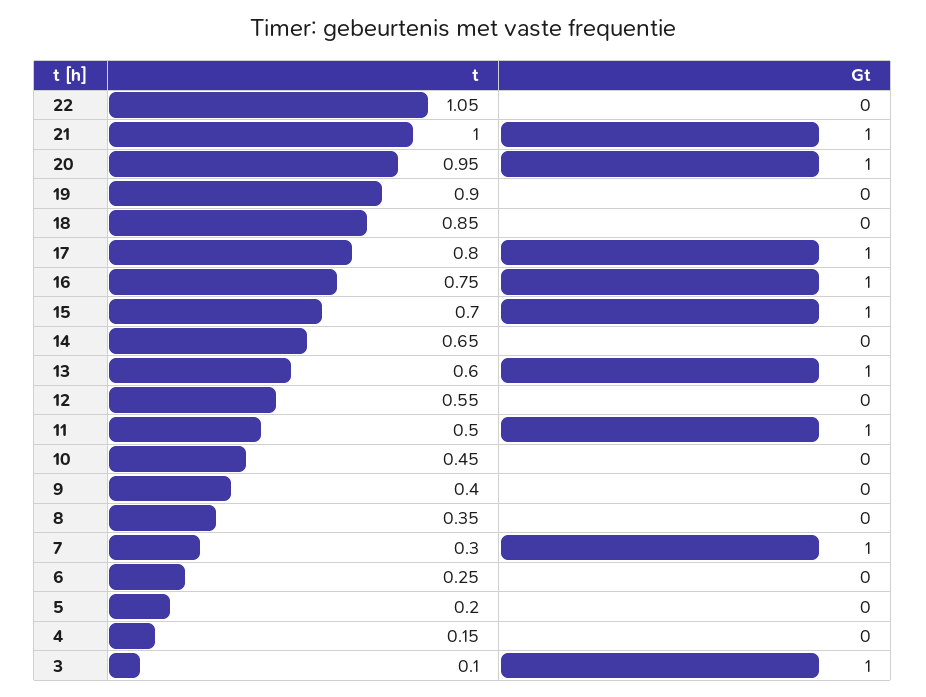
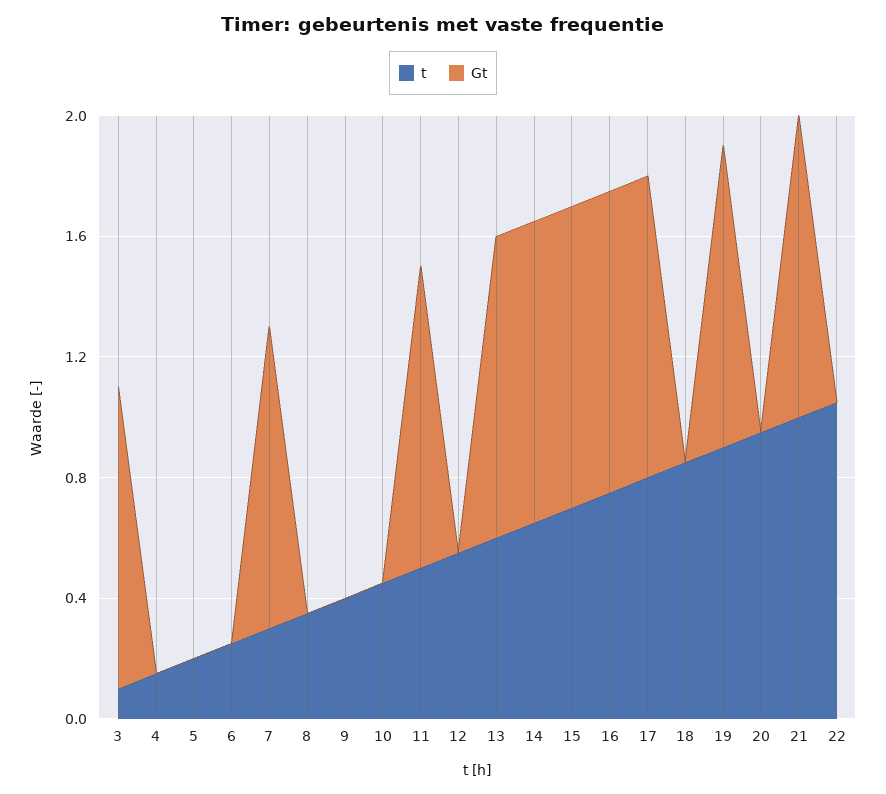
Gt, 20: 1 -> 0
Gt, 19: 0 -> 1
Gt, 14: 0 -> 1

